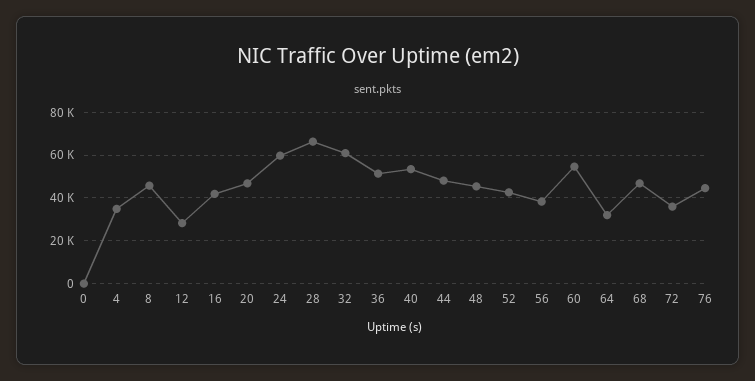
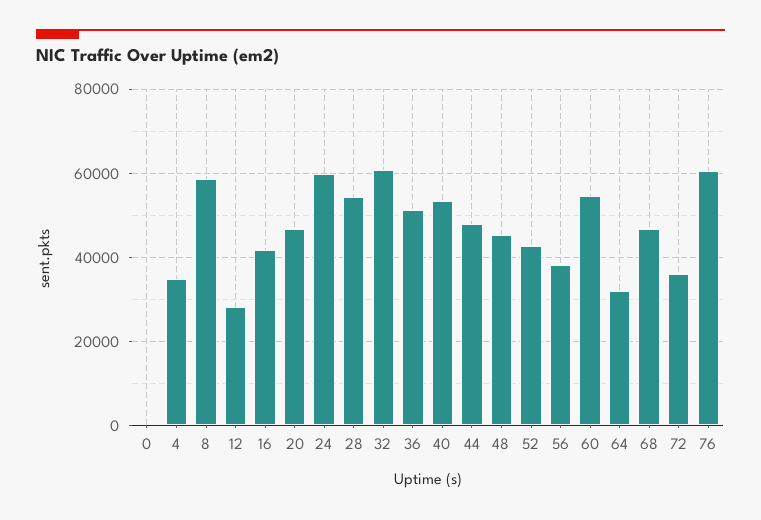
8: 45000 -> 58000
28: 65000 -> 54000
76: 45000 -> 60000

